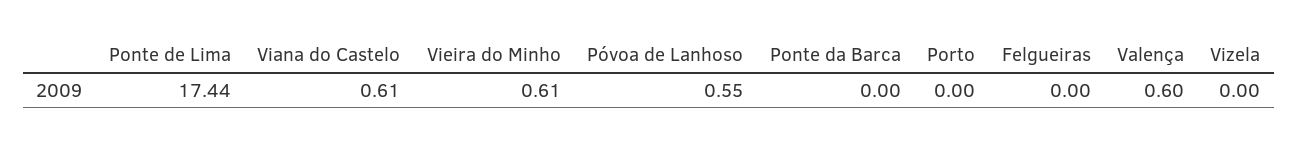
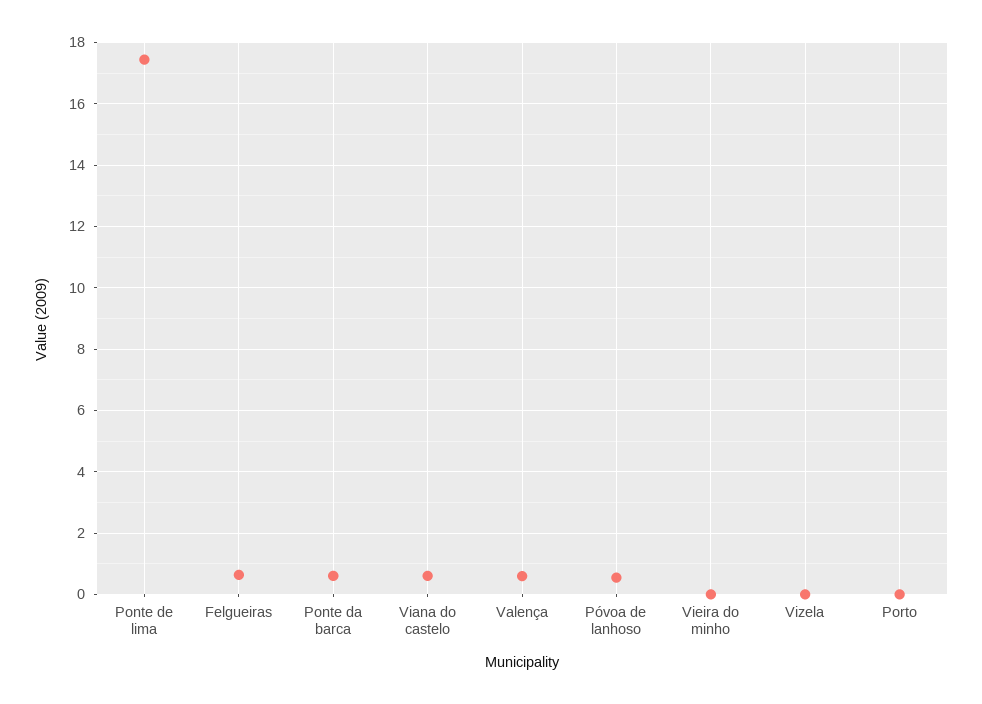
Vieira do Minho: 0.61 -> 0
Ponte da Barca: 0 -> 0.6
Felgueiras: 0 -> 0.6

